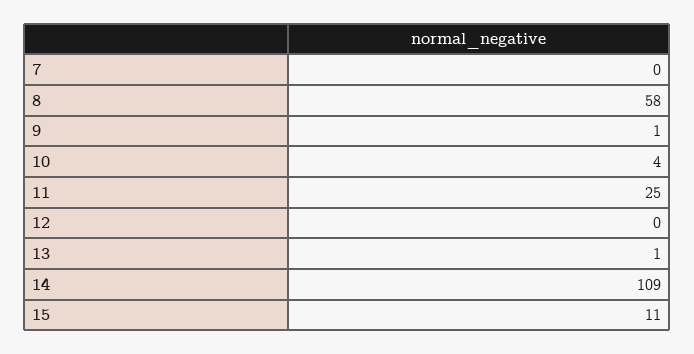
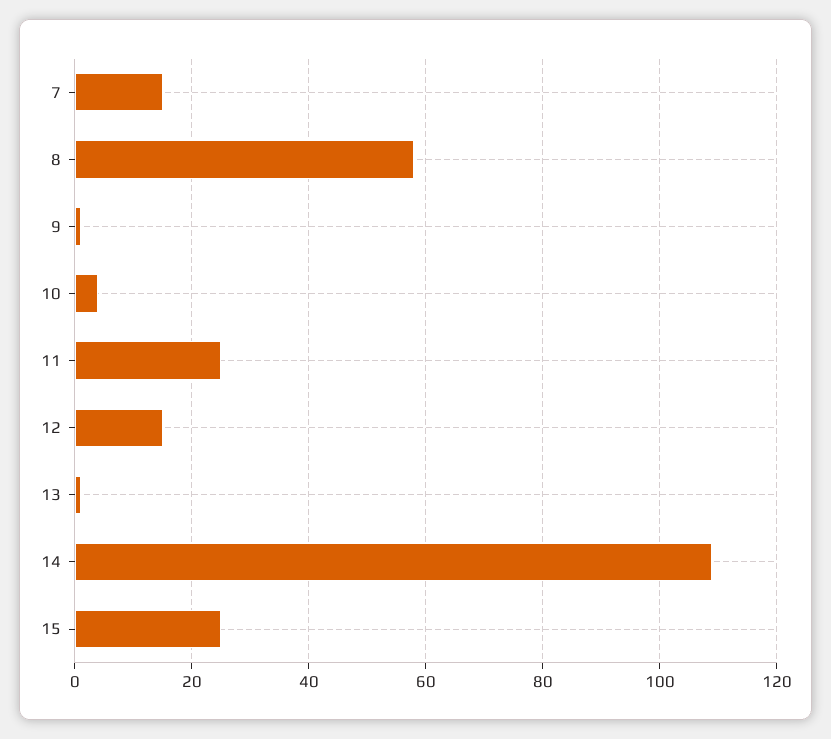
7: 0 -> 15
12: 0 -> 15
15: 11 -> 25

